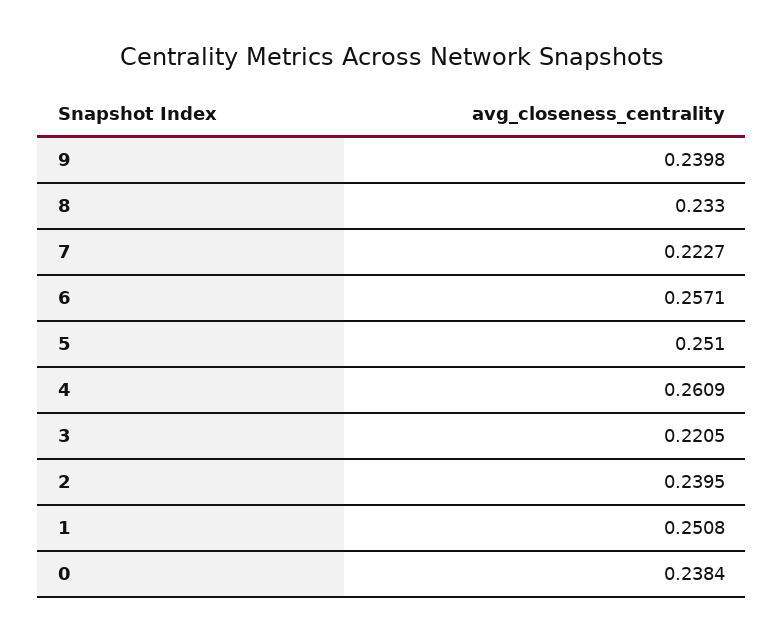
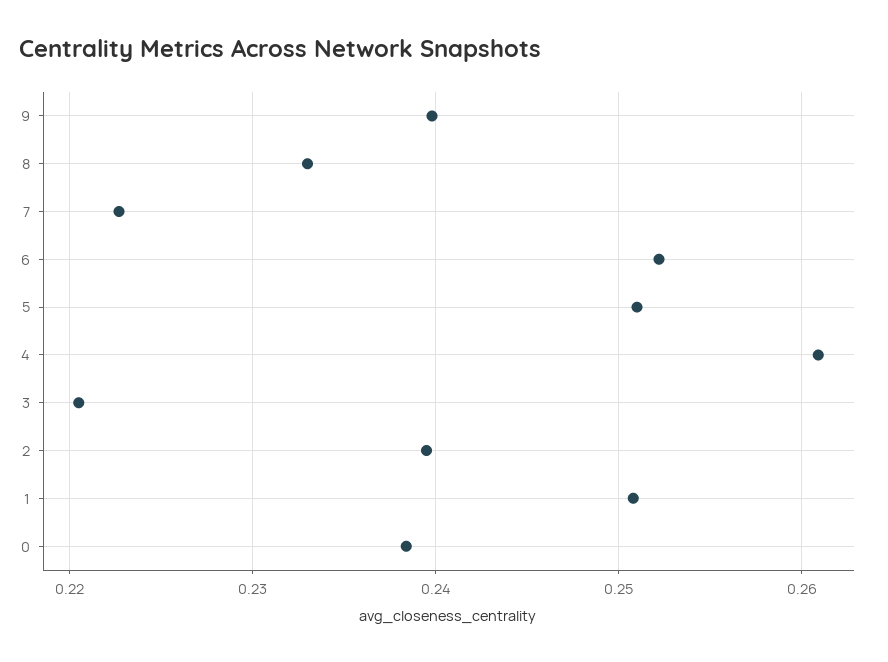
6: 0.2571 -> 0.252

